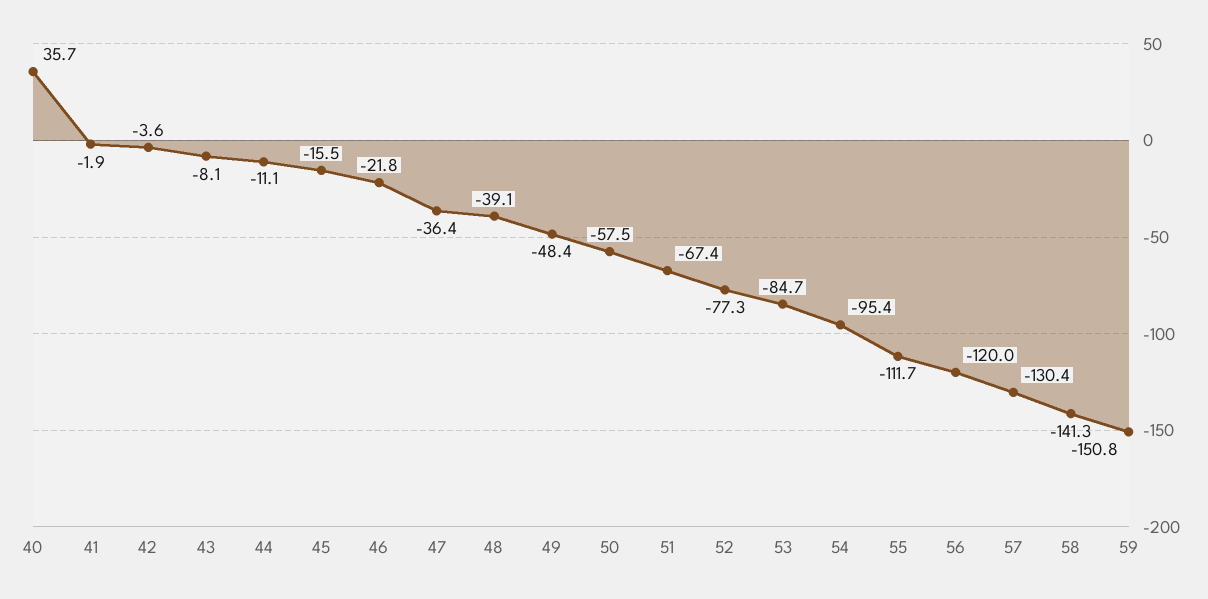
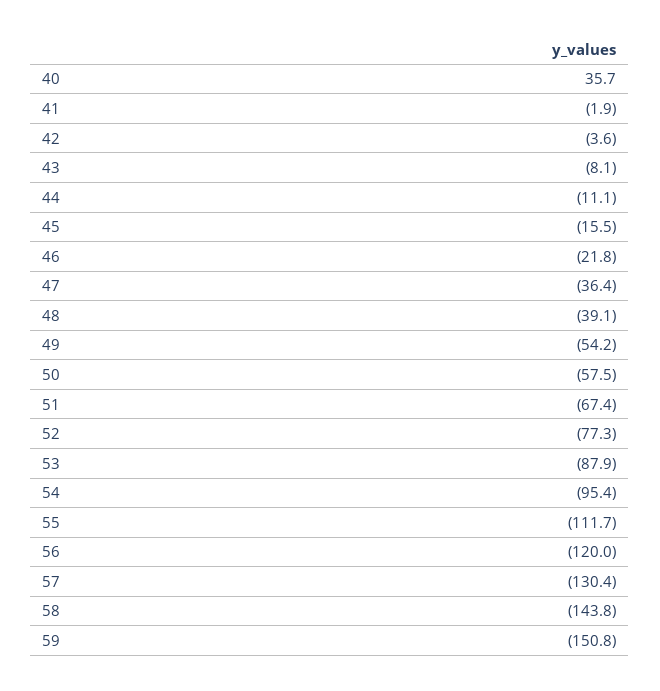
49: -48.4 -> -54.2
53: -84.7 -> -87.9
58: -141.3 -> -143.8

